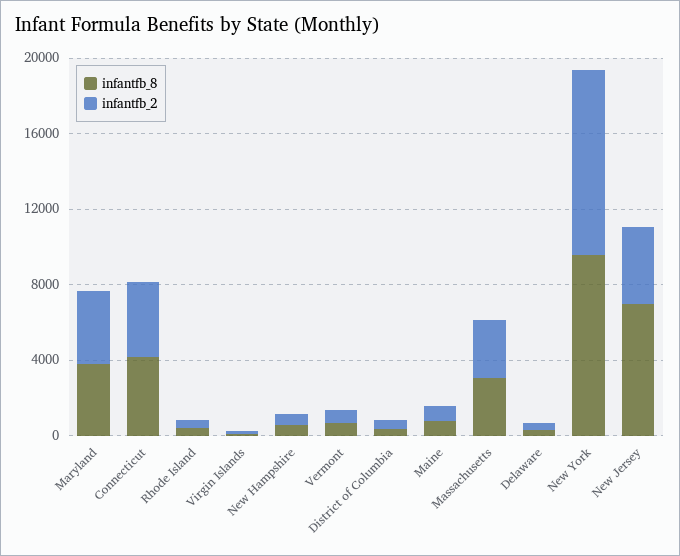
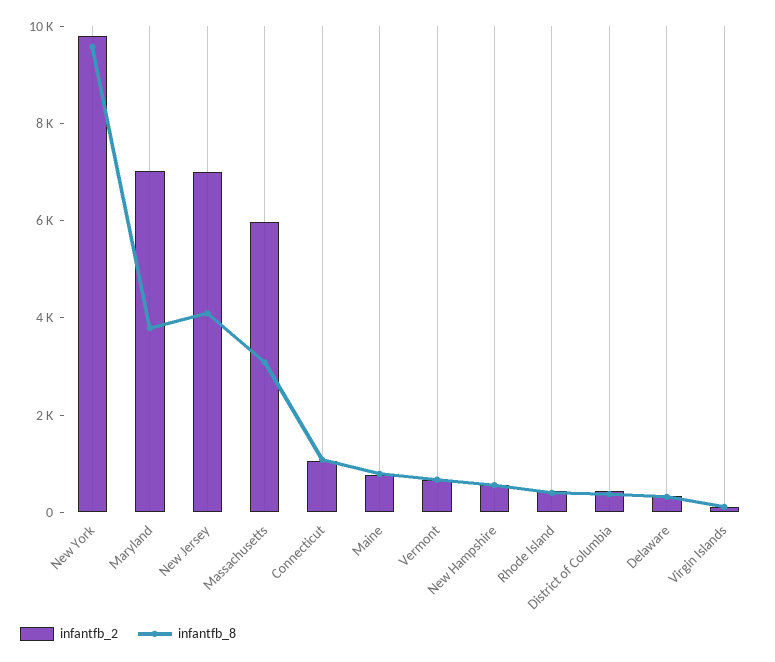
infantfb_2, Maryland: 4000 -> 7000
infantfb_8, Connecticut: 4000 -> 1000
infantfb_2, Connecticut: 4000 -> 1000
infantfb_2, Massachusetts: 3000 -> 6000
infantfb_8, New Jersey: 7000 -> 4000
infantfb_2, New Jersey: 4000 -> 7000

